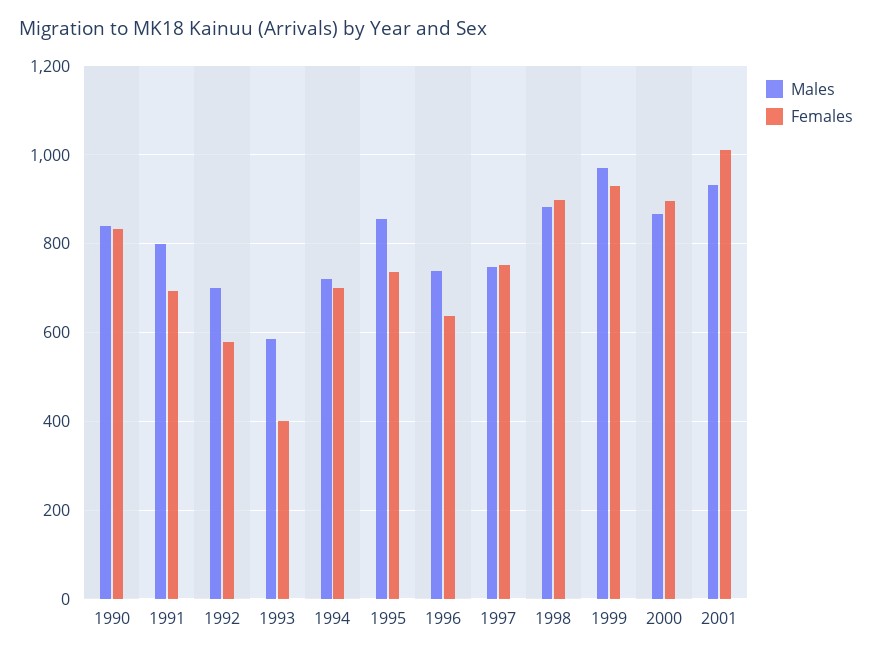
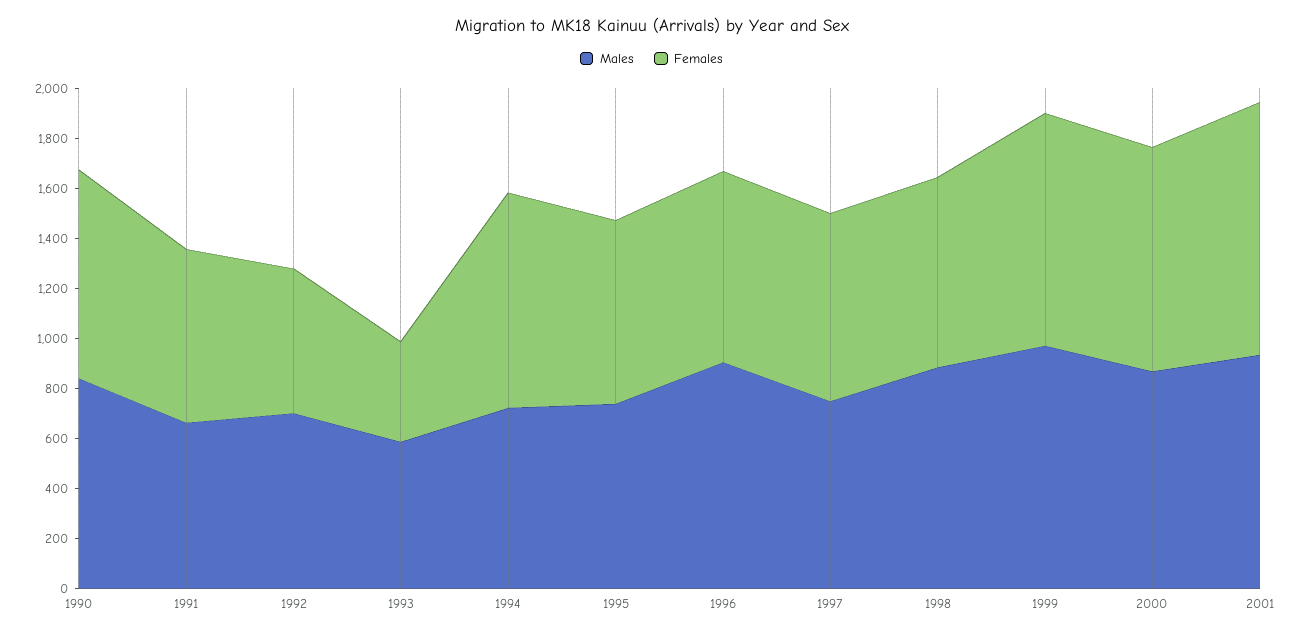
Males, 1991: 800 -> 650
Females, 1994: 700 -> 850
Males, 1995: 860 -> 750
Males, 1996: 740 -> 900
Females, 1996: 640 -> 750
Females, 1998: 900 -> 750

